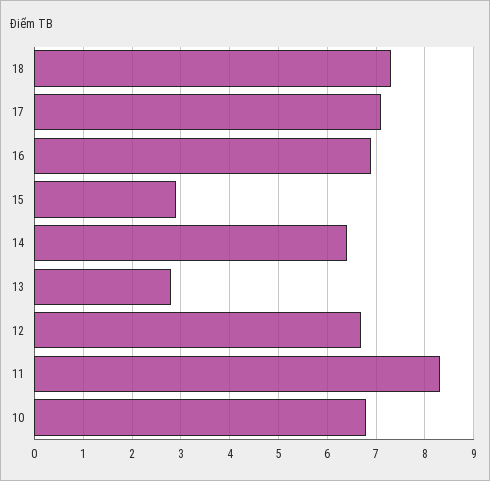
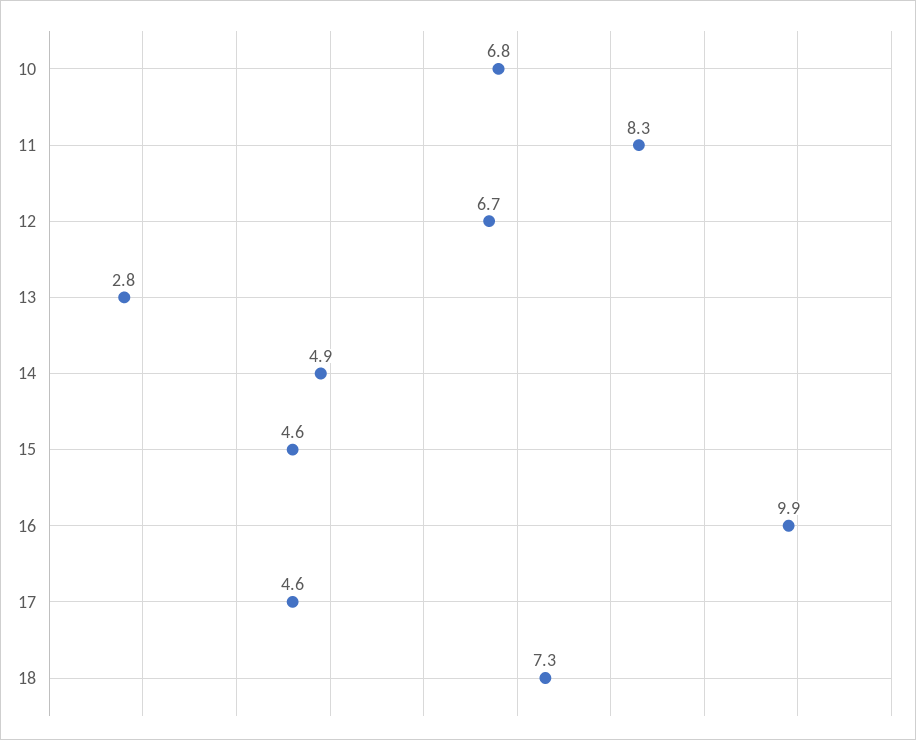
17: 7 -> 4.6
16: 7 -> 9.9
15: 3 -> 4.6
14: 6.5 -> 4.9

